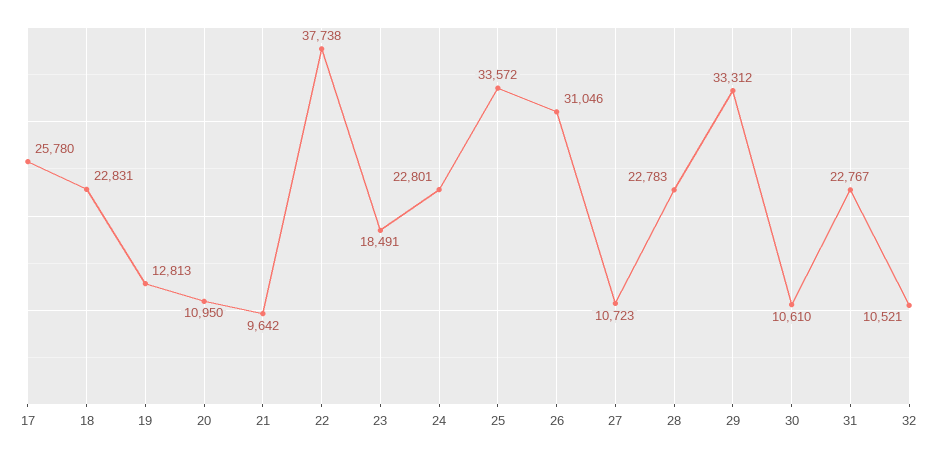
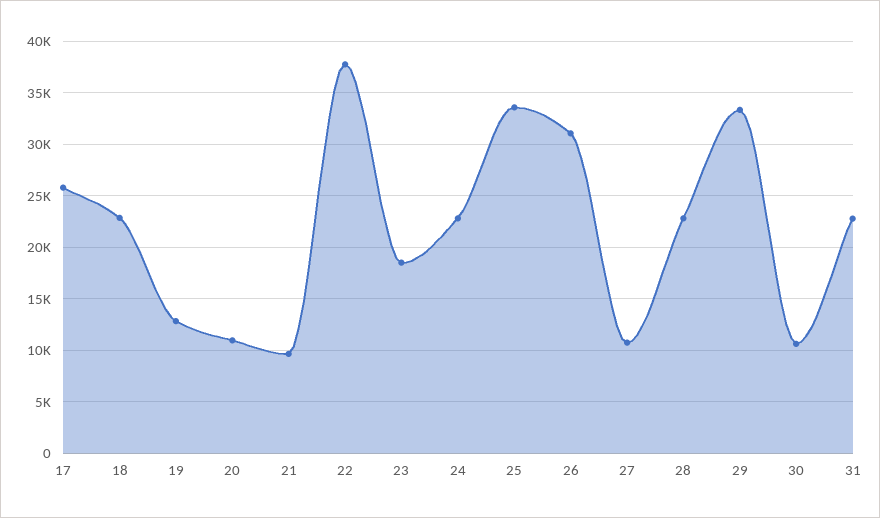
32: 10521 -> none

